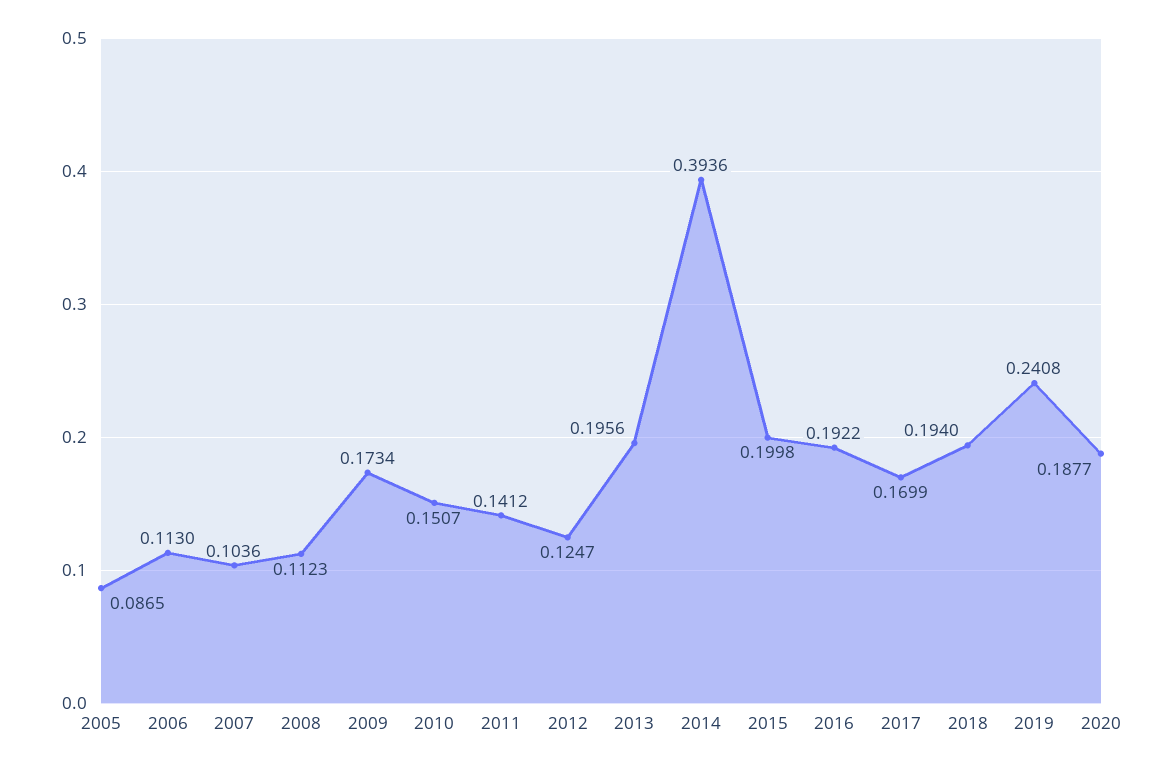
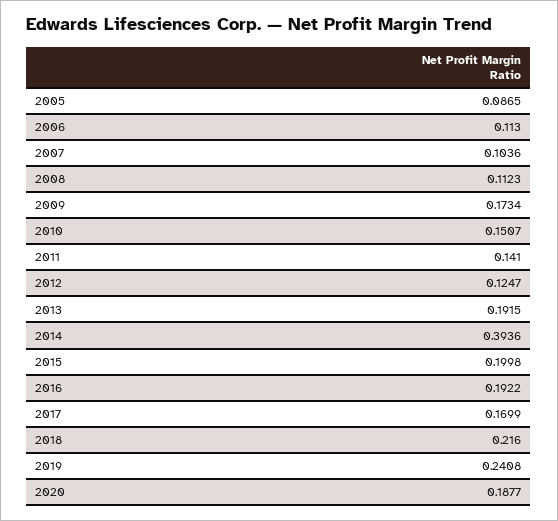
2011: 0.1412 -> 0.141
2013: 0.1956 -> 0.1915
2018: 0.194 -> 0.216

